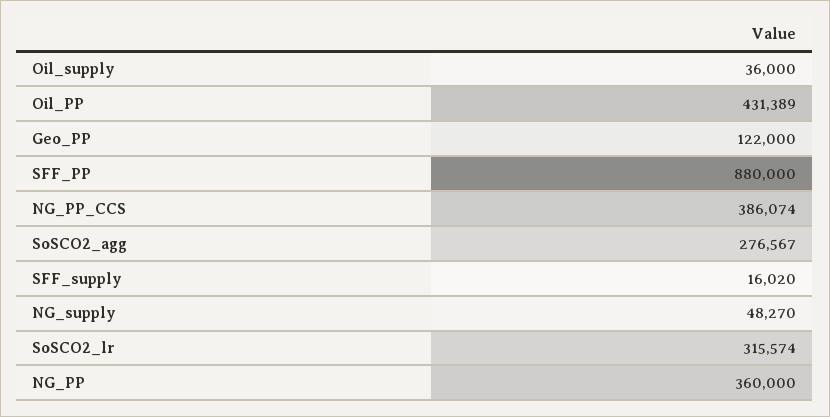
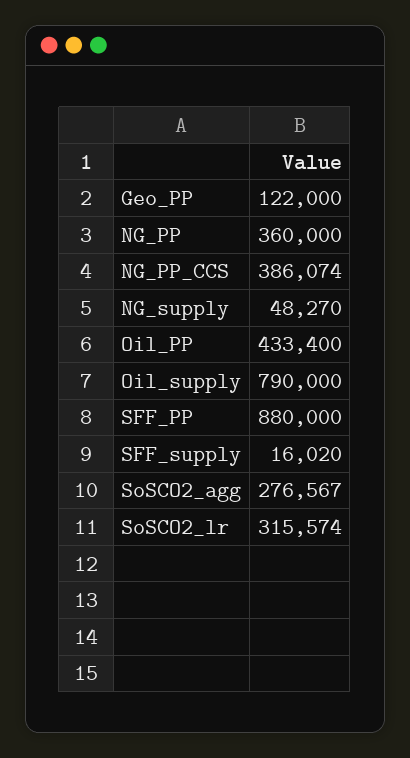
Oil_supply: 36000 -> 790000
Oil_PP: 431389 -> 433400

